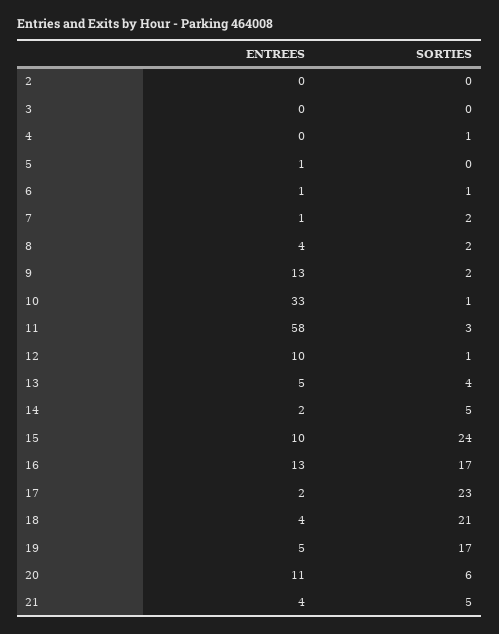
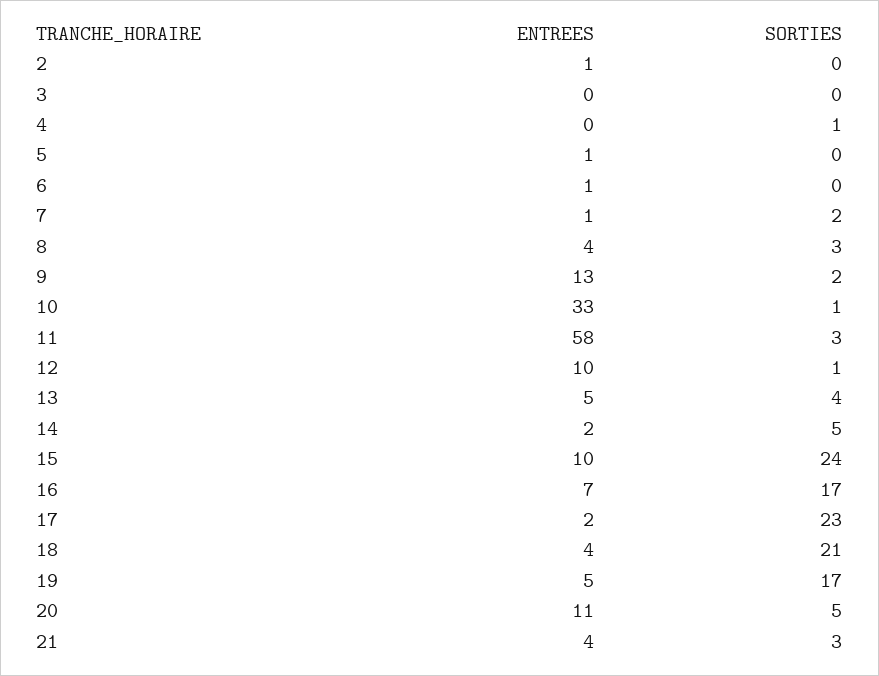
ENTREES, 2: 0 -> 1
SORTIES, 6: 1 -> 0
SORTIES, 8: 2 -> 3
ENTREES, 16: 13 -> 7
SORTIES, 20: 6 -> 5
SORTIES, 21: 5 -> 3

